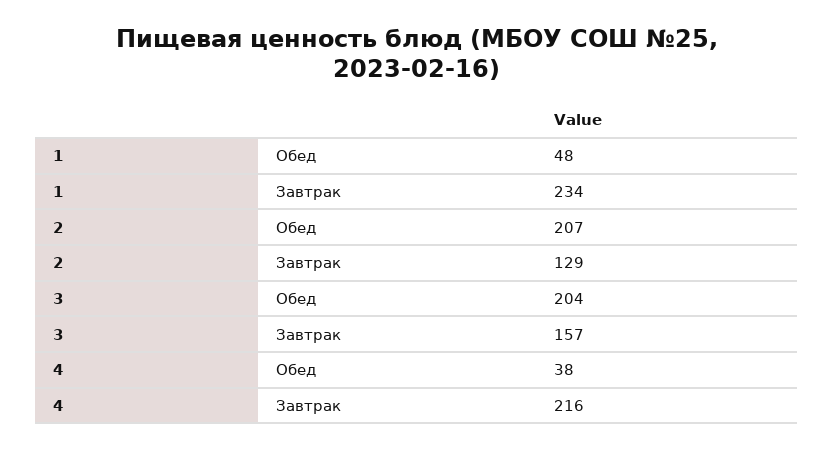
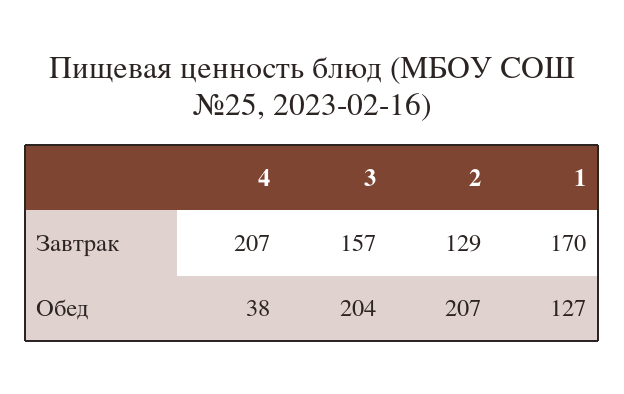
1, Обед: 48 -> 127
1, Завтрак: 234 -> 170
4, Завтрак: 216 -> 207

